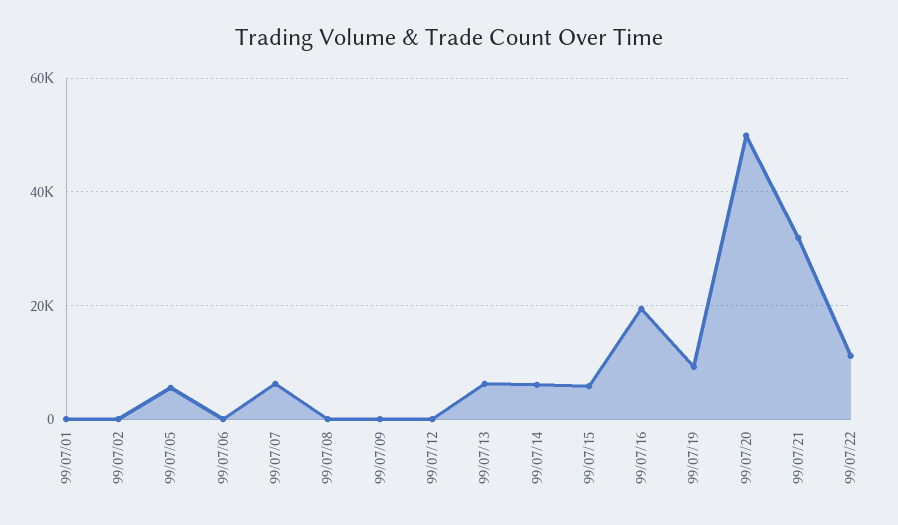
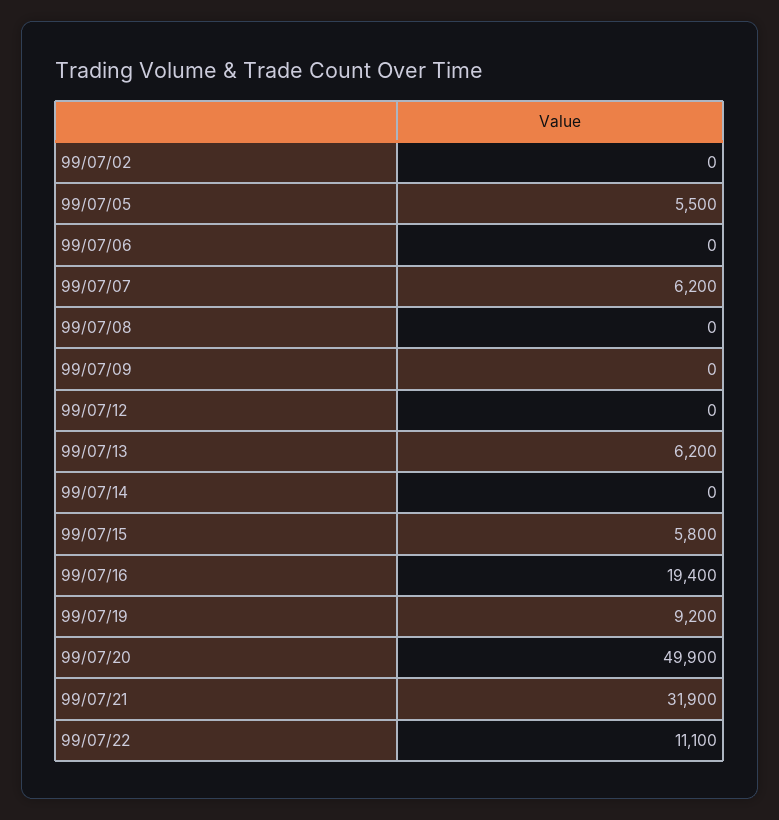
99/07/01: 0 -> none
99/07/14: 6000 -> 0

